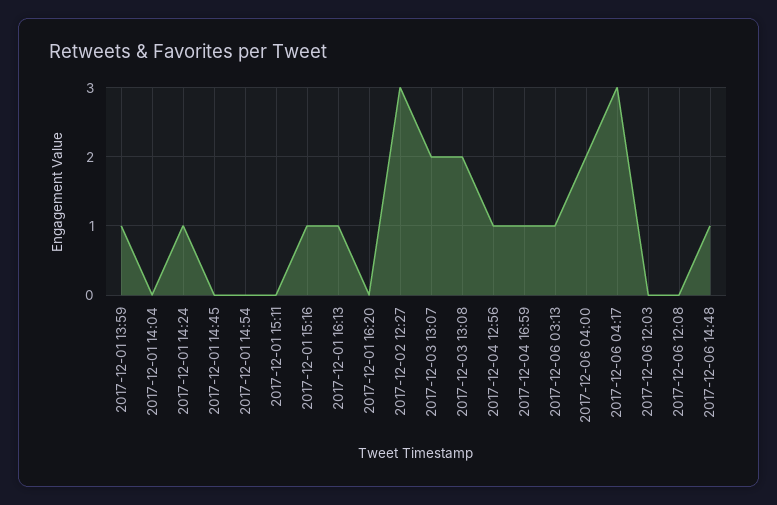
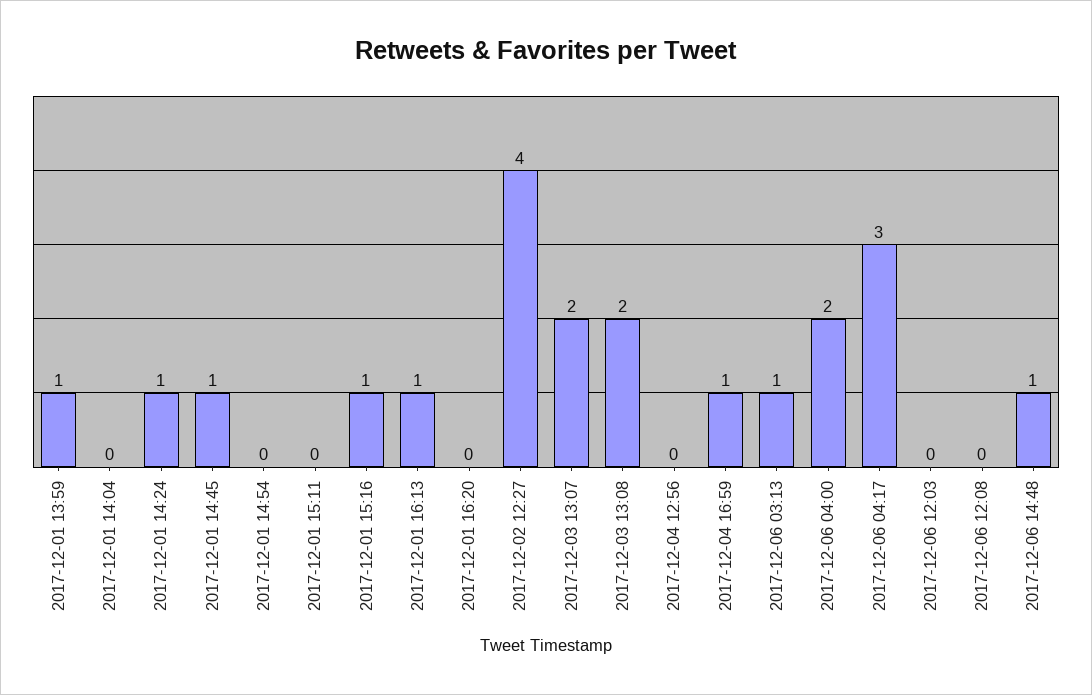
2017-12-01 14:45: 0 -> 1
2017-12-02 12:27: 3 -> 4
2017-12-04 12:56: 1 -> 0

